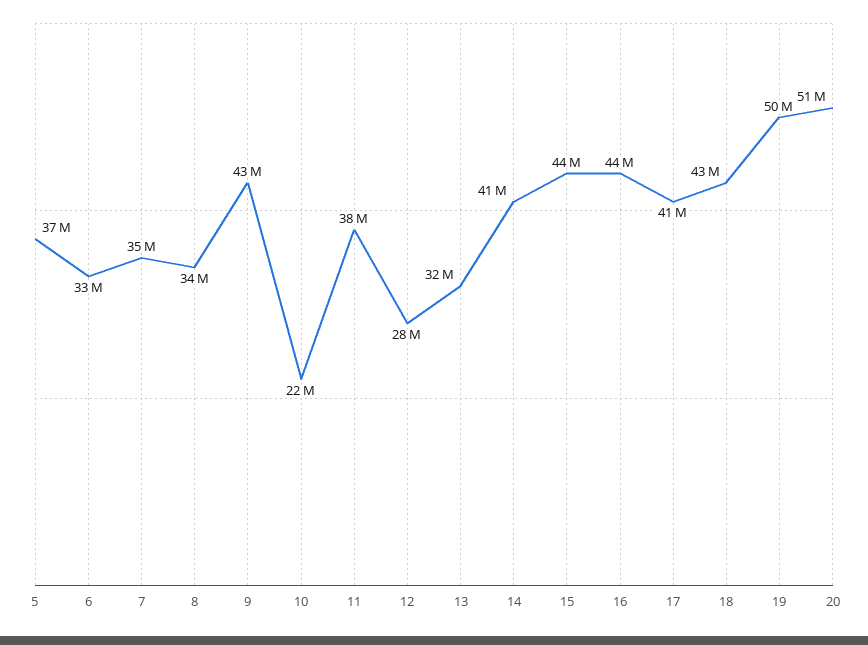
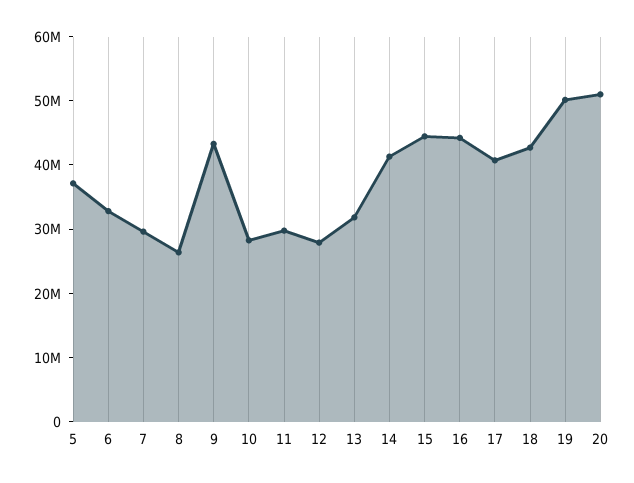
7: 35000000 -> 30000000
8: 34000000 -> 26000000
10: 22000000 -> 28000000
11: 38000000 -> 30000000

